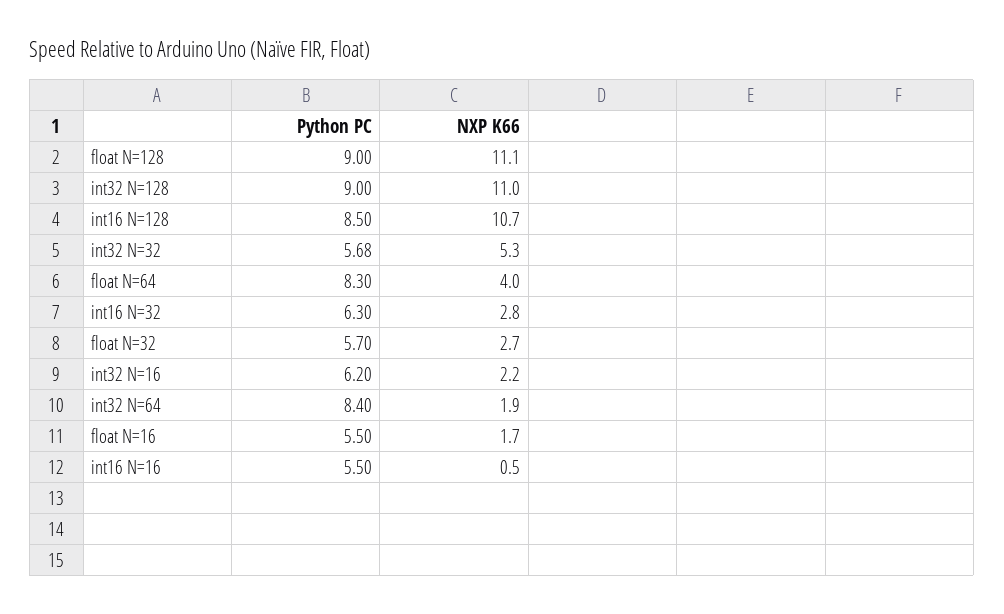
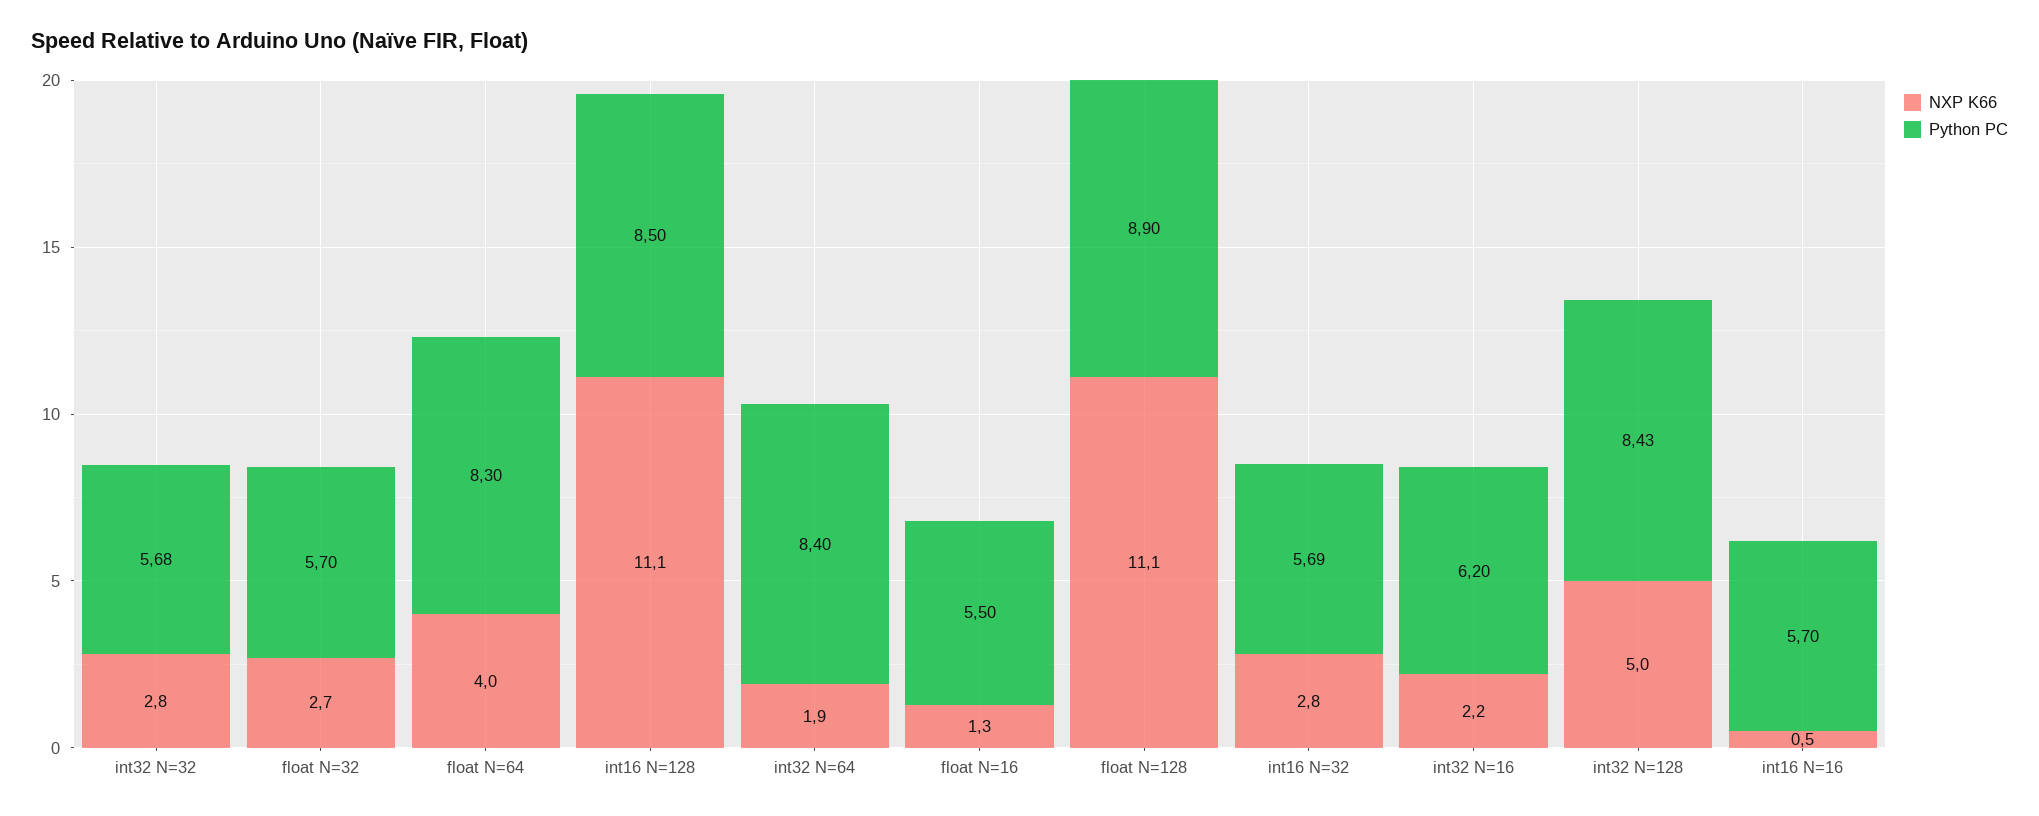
Python PC, float N=128: 9 -> 8.9
Python PC, int32 N=128: 9 -> 8.43
NXP K66, int32 N=128: 11 -> 5
NXP K66, int16 N=128: 10.7 -> 11.1
NXP K66, int32 N=32: 5.3 -> 2.8
Python PC, int16 N=32: 6.3 -> 5.69
NXP K66, float N=16: 1.7 -> 1.3
Python PC, int16 N=16: 5.5 -> 5.7

